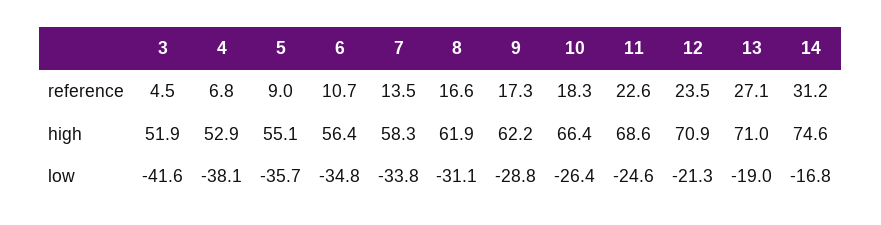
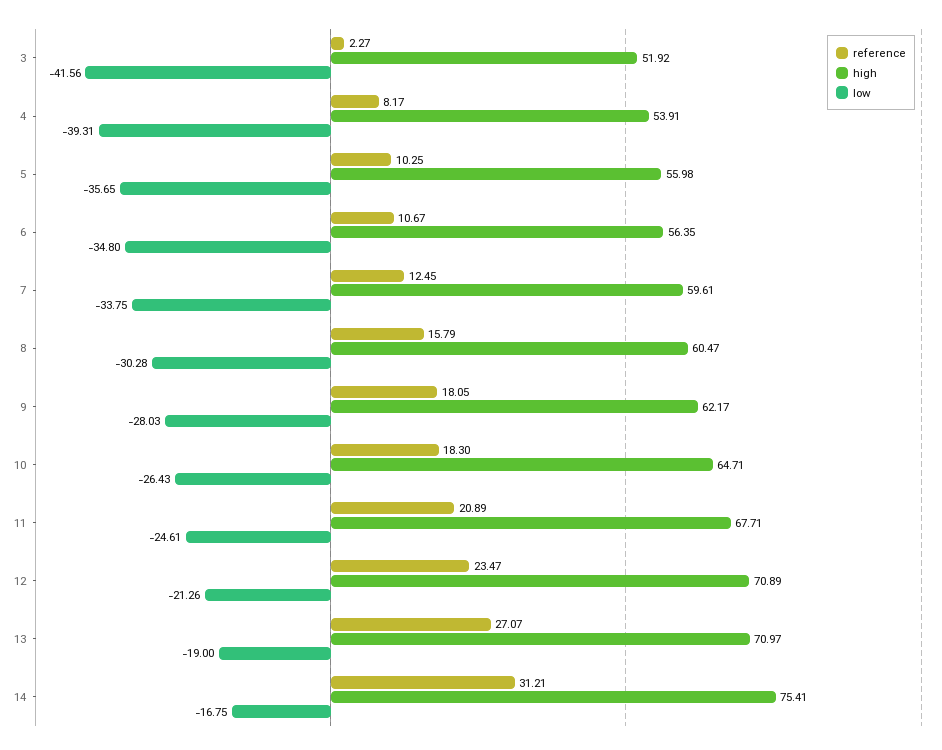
reference, 3: 4.5 -> 2.27
reference, 4: 6.8 -> 8.17
reference, 5: 9 -> 10.25
reference, 7: 13.5 -> 12.45
reference, 8: 16.6 -> 15.79
reference, 9: 17.3 -> 18.05
reference, 11: 22.6 -> 20.89
high, 4: 52.9 -> 53.91
high, 5: 55.1 -> 55.98
high, 7: 58.3 -> 59.61
high, 8: 61.9 -> 60.47
high, 10: 66.4 -> 64.71
high, 11: 68.6 -> 67.71
high, 14: 74.6 -> 75.41
low, 4: -38.1 -> -39.31
low, 8: -31.1 -> -30.28
low, 9: -28.8 -> -28.03

